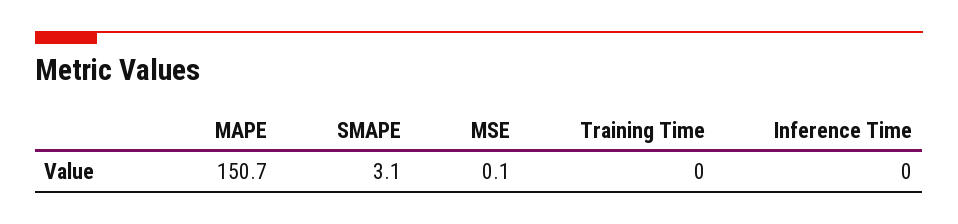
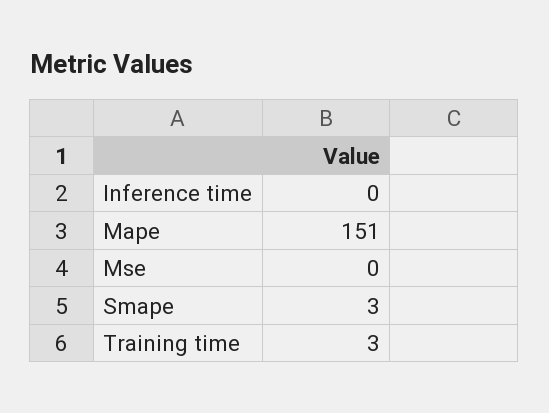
Training Time: 0 -> 3

